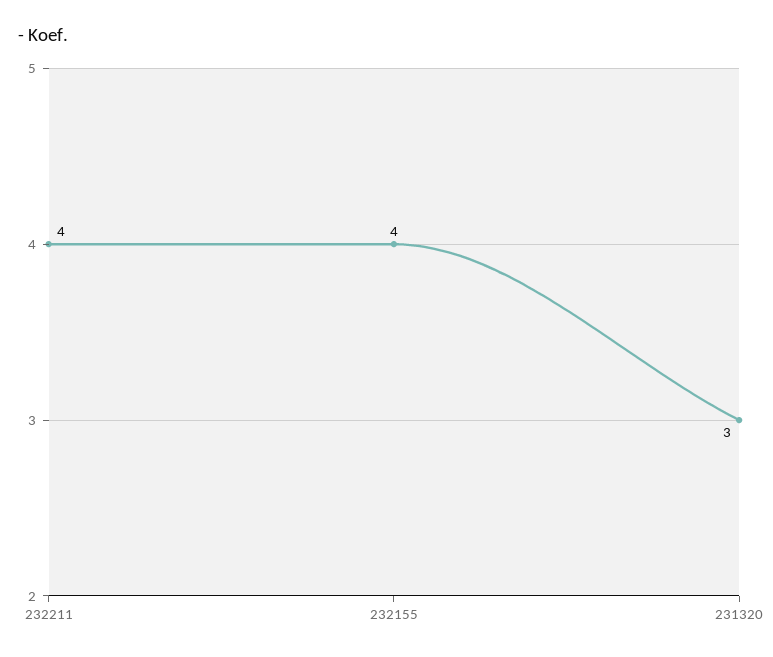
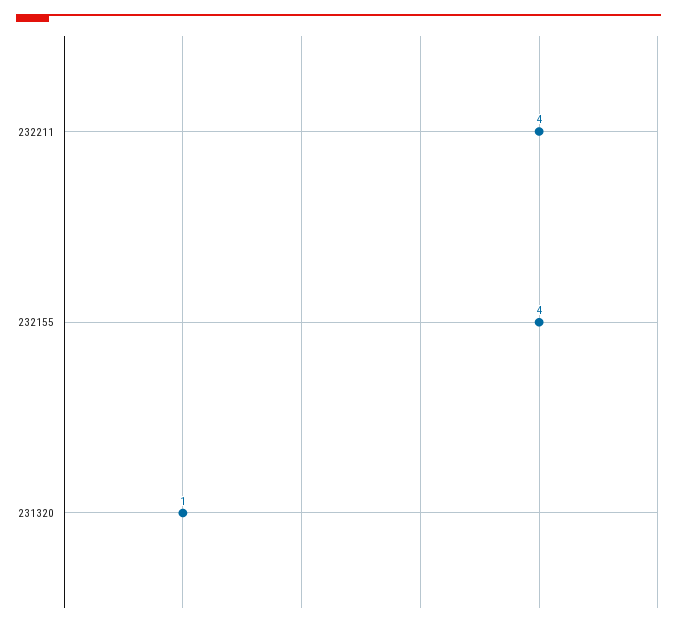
231320: 3 -> 1

